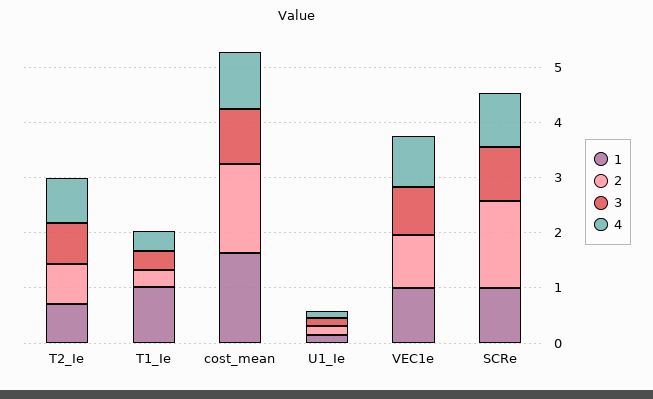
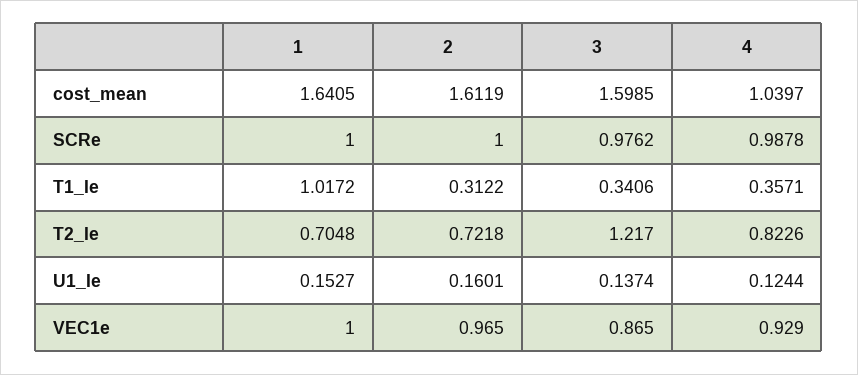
3, T2_Ie: 0.8 -> 1.217
3, cost_mean: 1 -> 1.5985
2, SCRe: 1.6 -> 1

